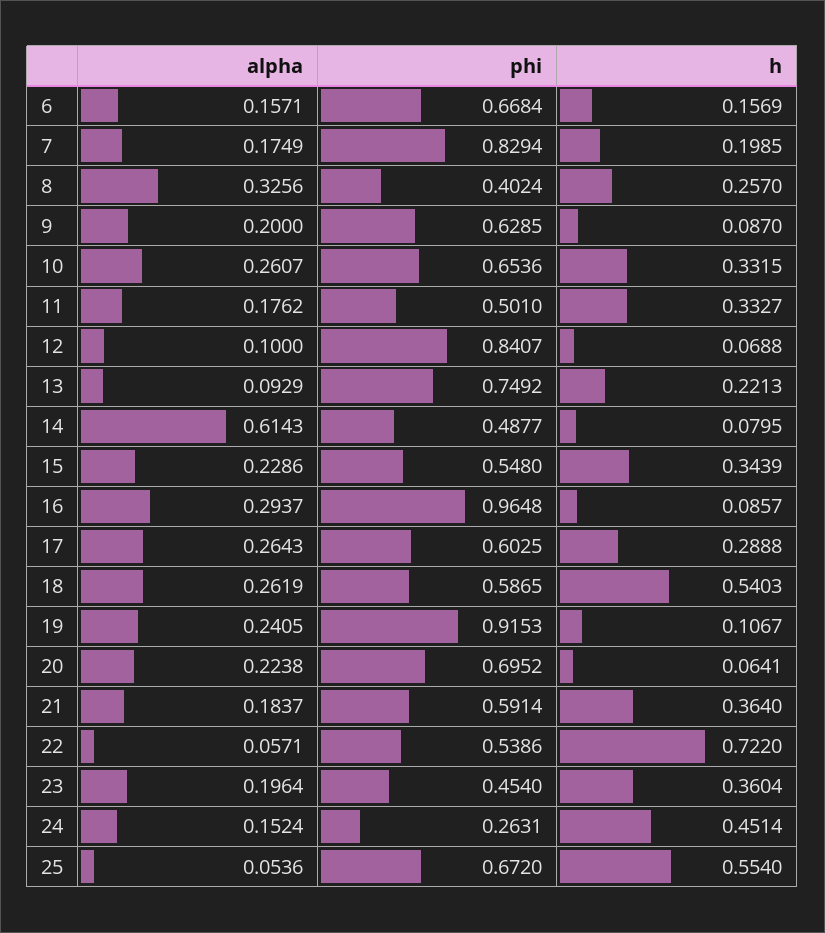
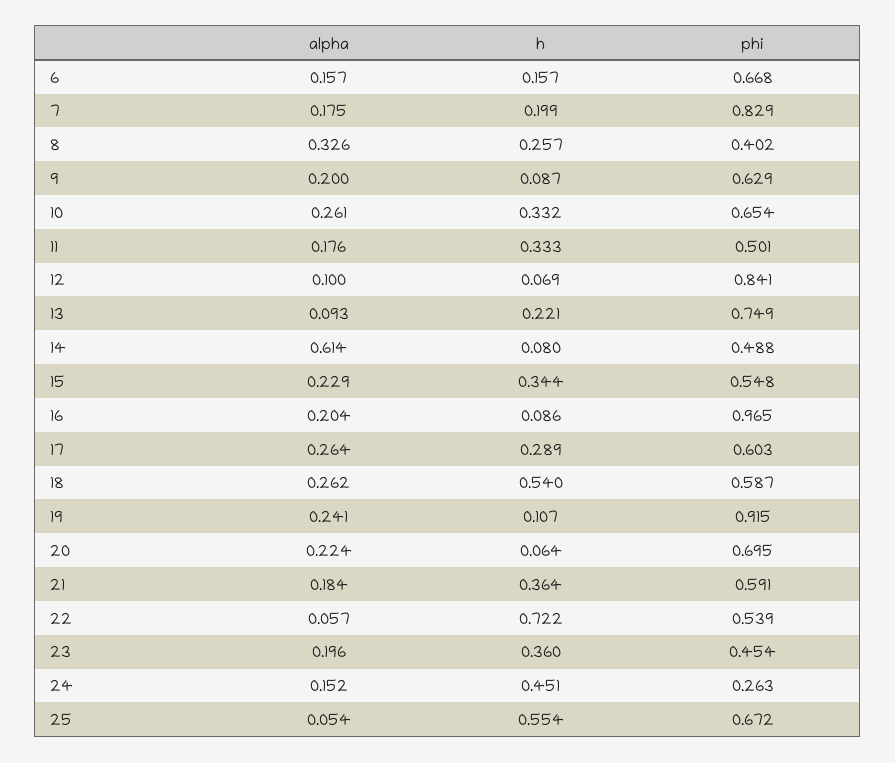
alpha, 16: 0.2937 -> 0.204

